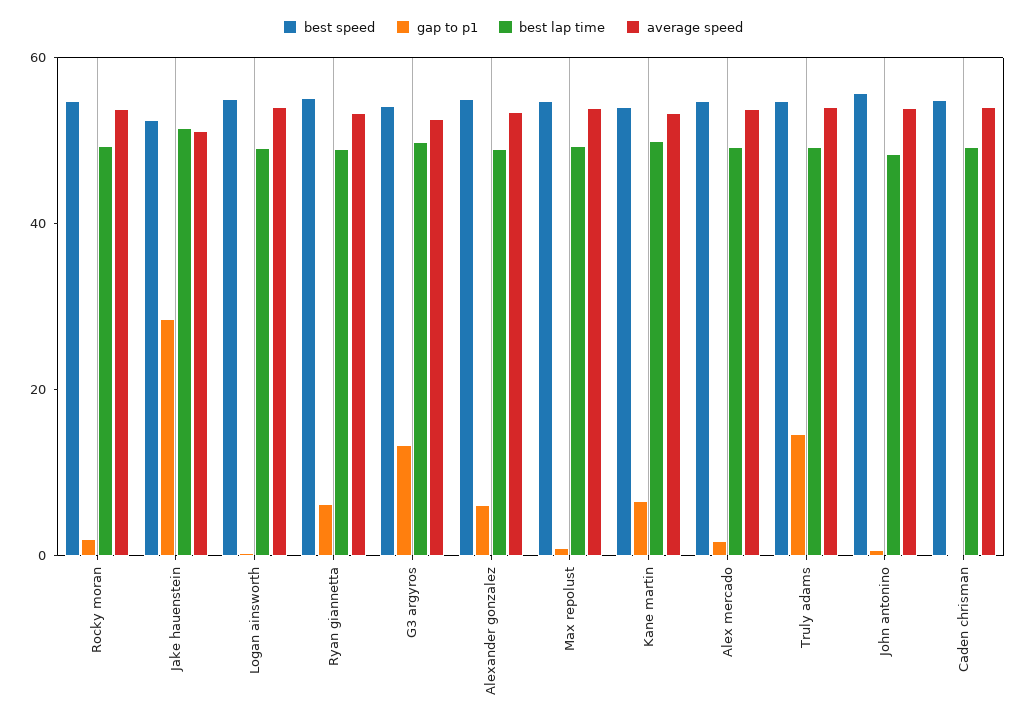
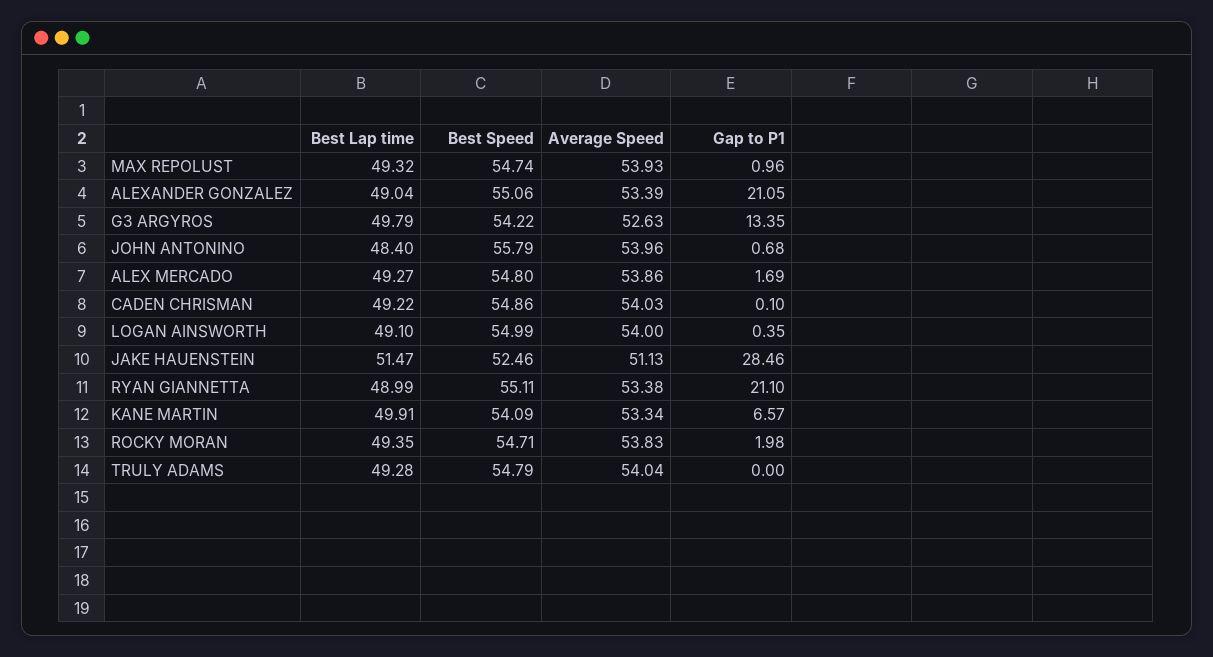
gap to p1, Ryan giannetta: 5 -> 21.1
gap to p1, Alexander gonzalez: 5 -> 21.05
gap to p1, Truly adams: 15 -> 0

